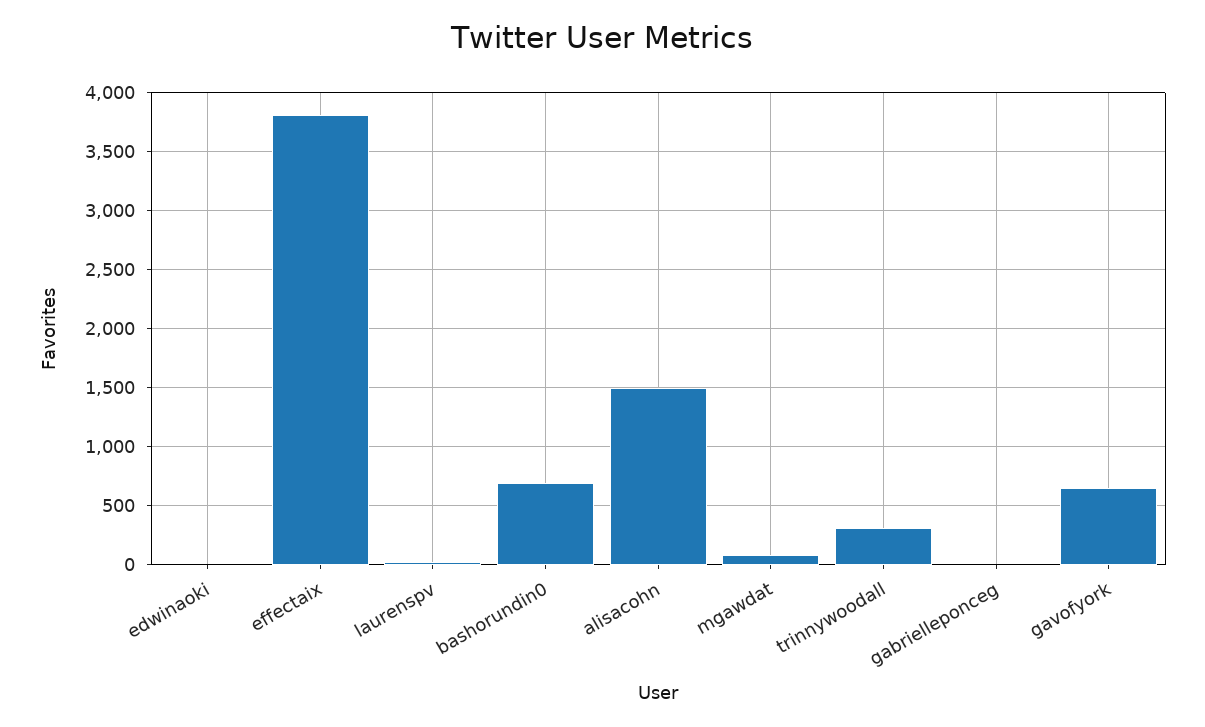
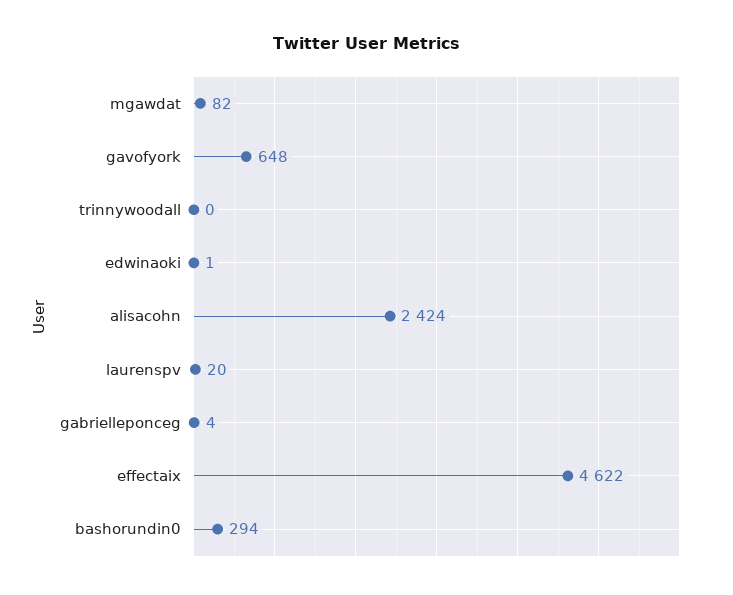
effectaix: 3800 -> 4622
bashorundin0: 700 -> 294
alisacohn: 1500 -> 2424
trinnywoodall: 300 -> 0

